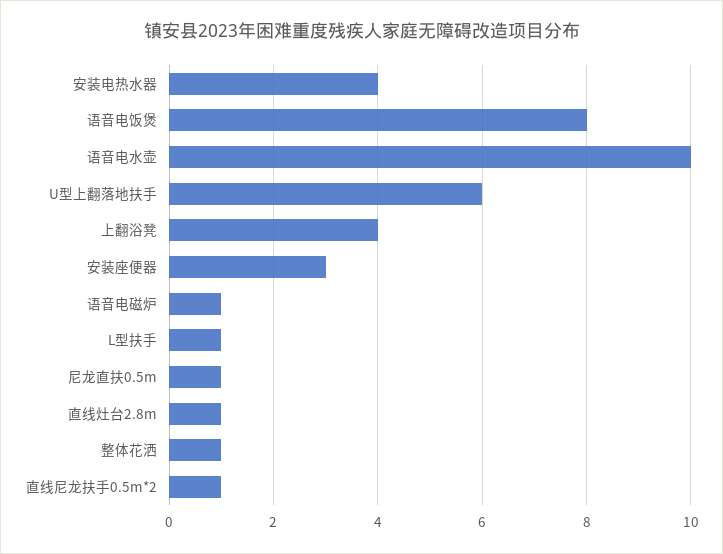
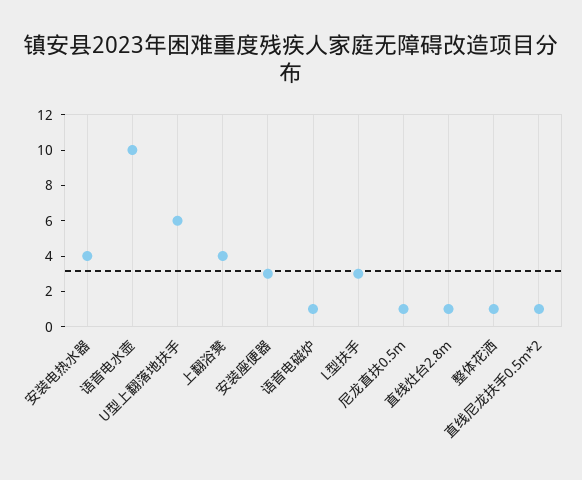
语音电饭煲: 8 -> none
L型扶手: 1 -> 3

